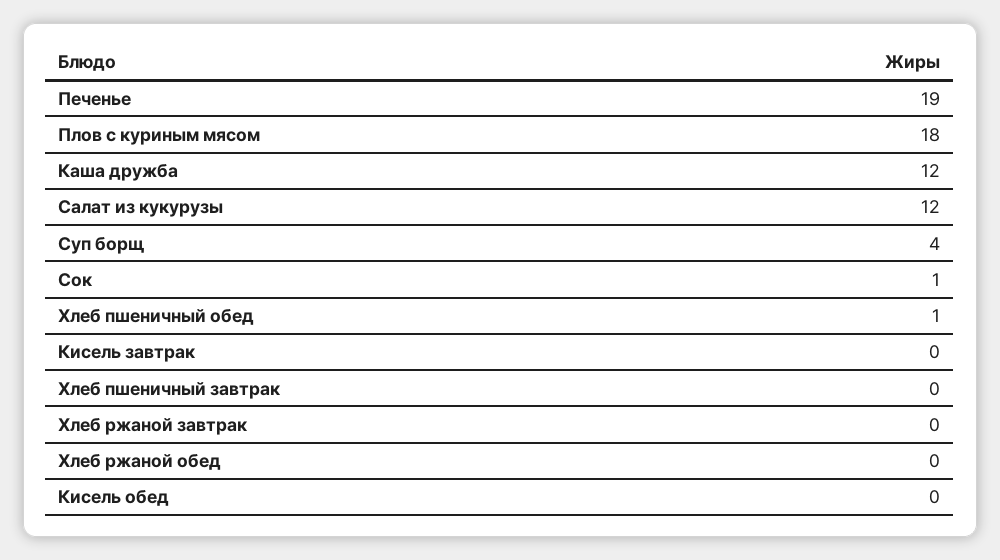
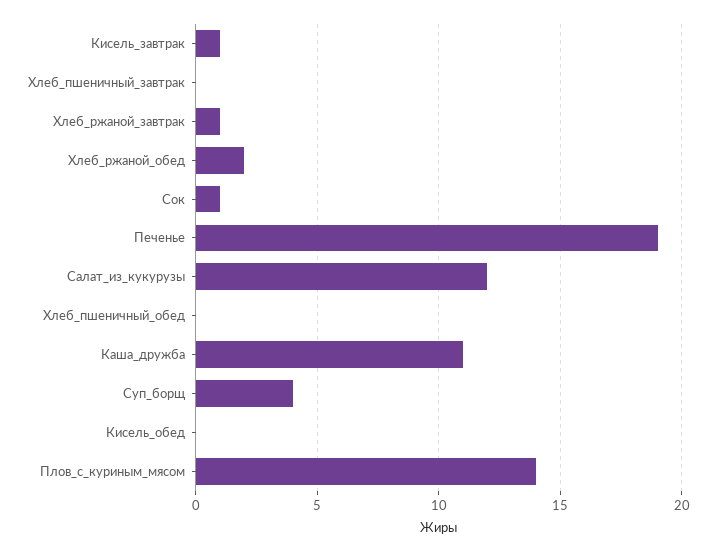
Плов с куриным мясом: 18 -> 14
Каша дружба: 12 -> 11
Хлеб пшеничный обед: 1 -> 0
Кисель завтрак: 0 -> 1
Хлеб ржаной завтрак: 0 -> 1
Хлеб ржаной обед: 0 -> 2

